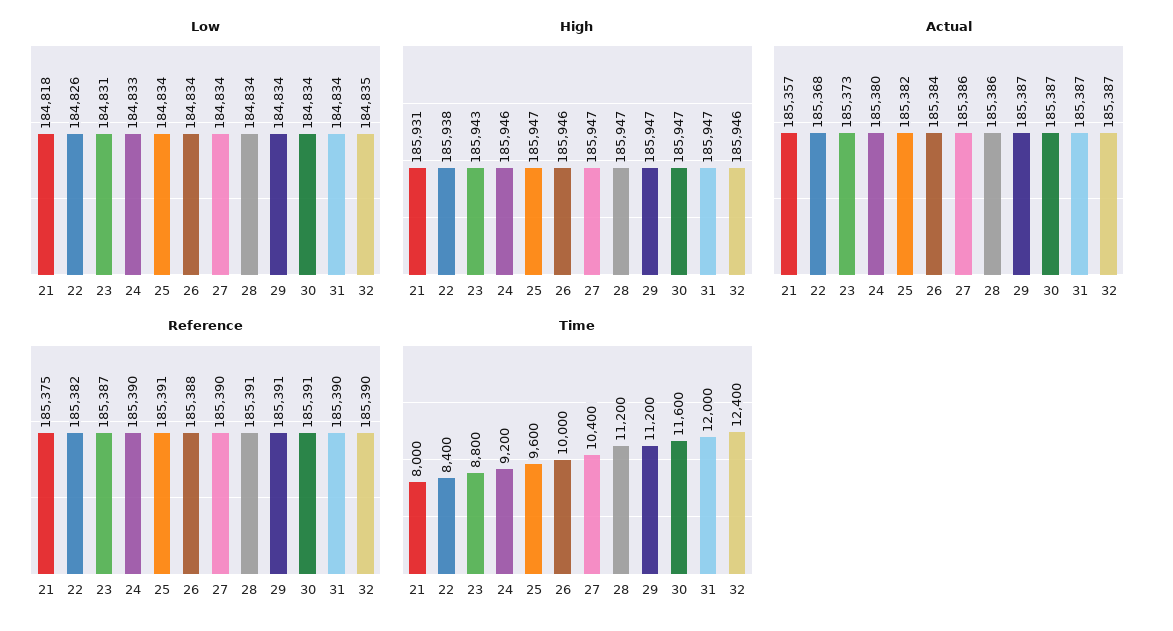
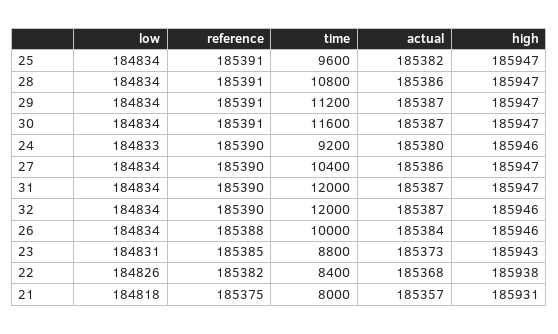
Low, 32: 184835 -> 184834
Reference, 23: 185387 -> 185385
Time, 28: 11200 -> 10800
Time, 32: 12400 -> 12000

